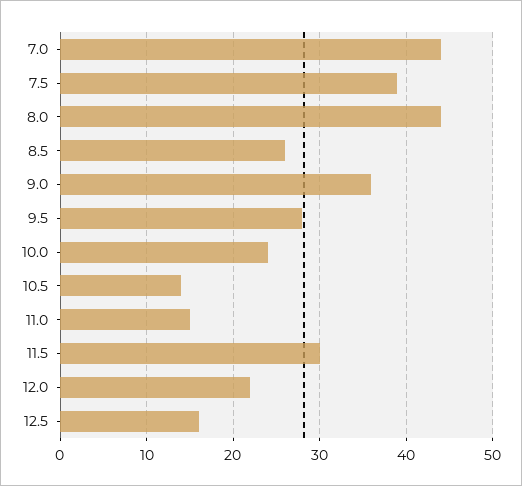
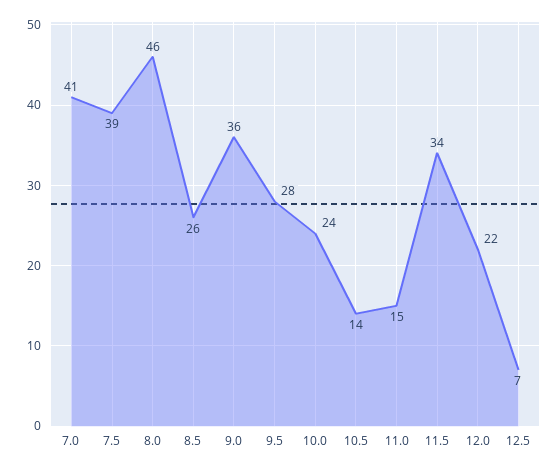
7.0: 44 -> 41
8.0: 44 -> 46
11.5: 30 -> 34
12.5: 16 -> 7

